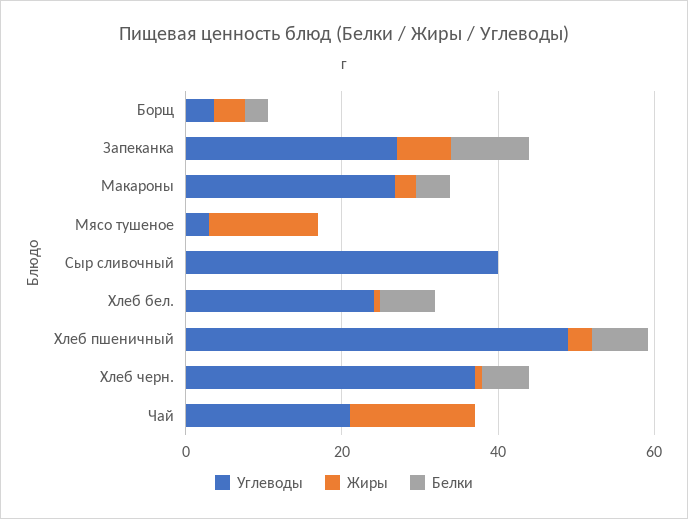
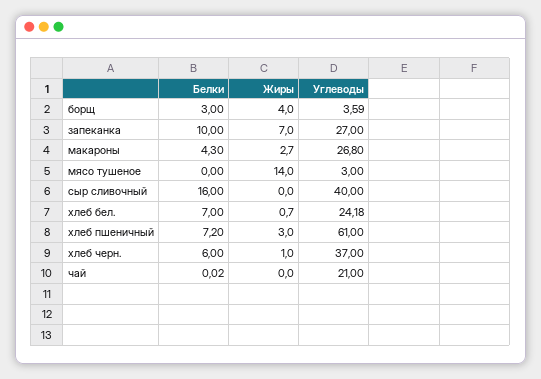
Белки, Сыр сливочный: 0 -> 16
Углеводы, Хлеб пшеничный: 50 -> 61
Жиры, Чай: 15 -> 0

